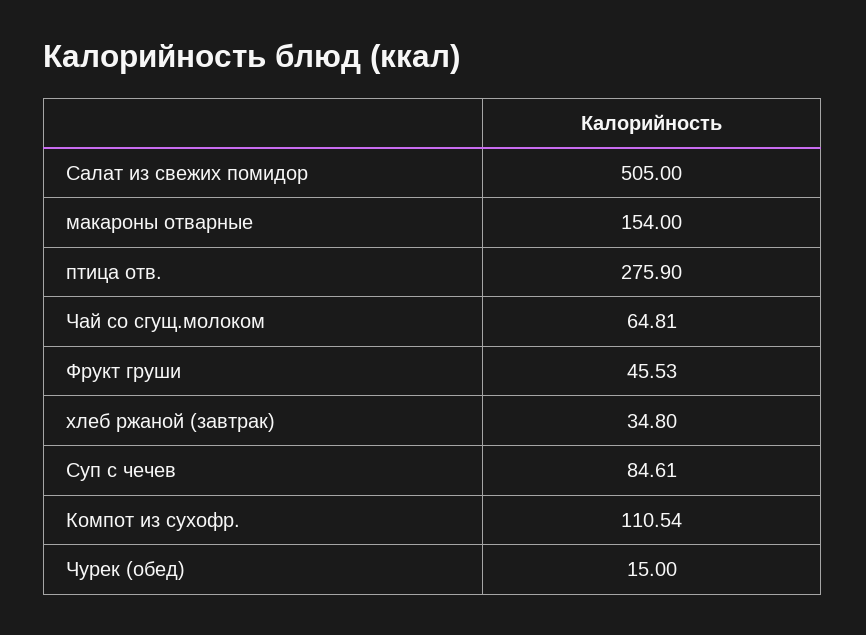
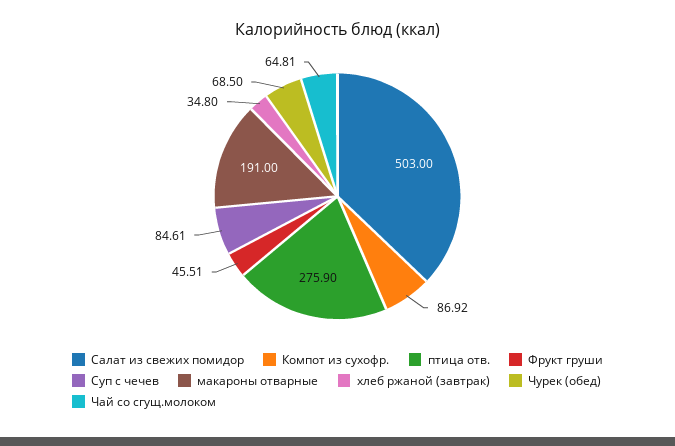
Салат из свежих помидор: 505 -> 503
макароны отварные: 154 -> 191
Фрукт груши: 45.53 -> 45.51
Компот из сухофр.: 110.54 -> 86.92
Чурек (обед): 15 -> 68.5

